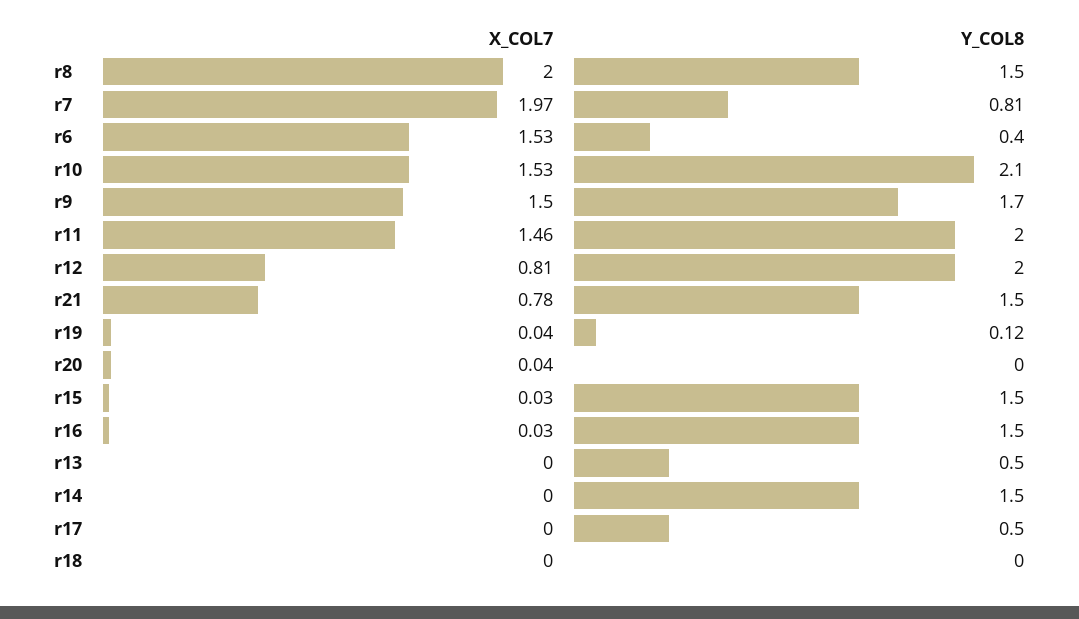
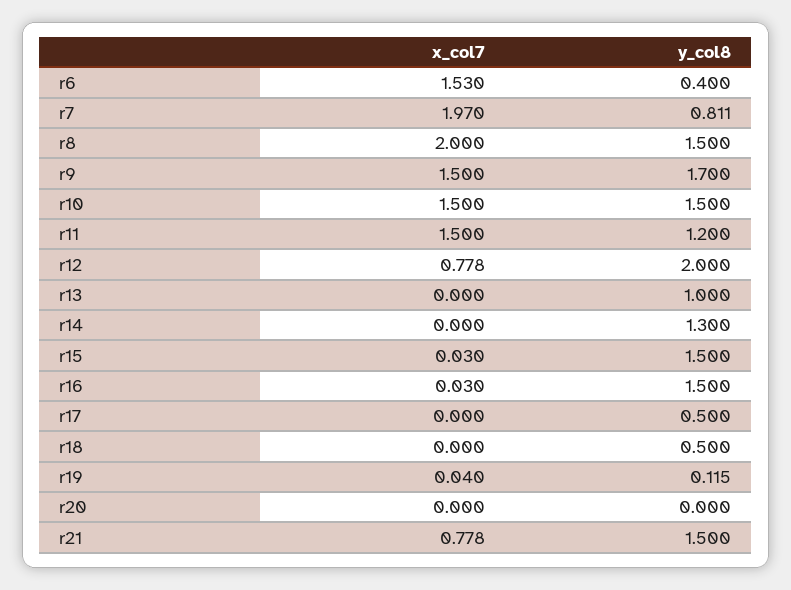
X_COL7, r10: 1.53 -> 1.5
Y_COL8, r10: 2.1 -> 1.5
X_COL7, r11: 1.46 -> 1.5
Y_COL8, r11: 2 -> 1.2
X_COL7, r12: 0.81 -> 0.778
X_COL7, r20: 0.04 -> 0
Y_COL8, r13: 0.5 -> 1
Y_COL8, r14: 1.5 -> 1.3
Y_COL8, r18: 0 -> 0.5

